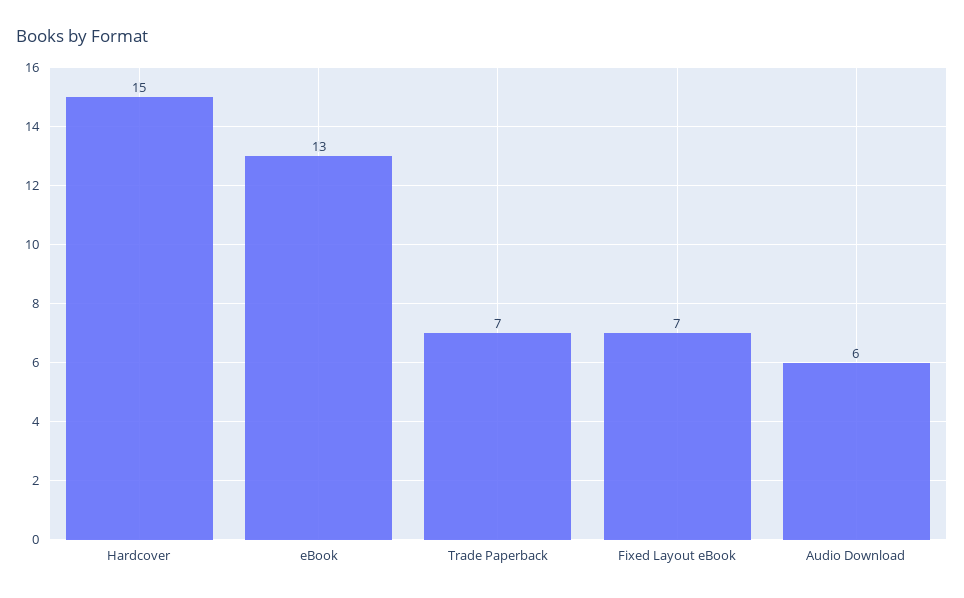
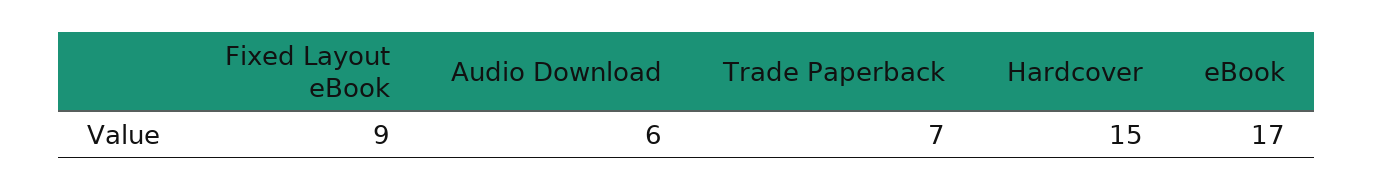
eBook: 13 -> 17
Fixed Layout eBook: 7 -> 9

